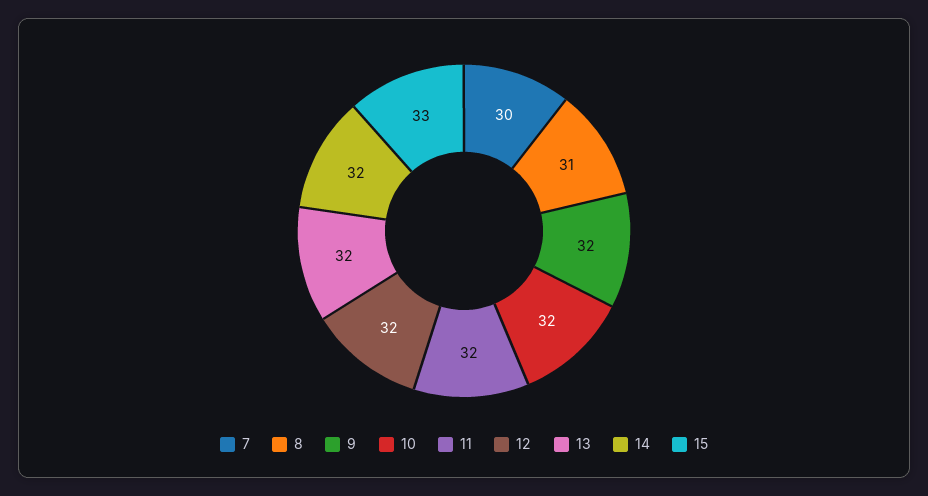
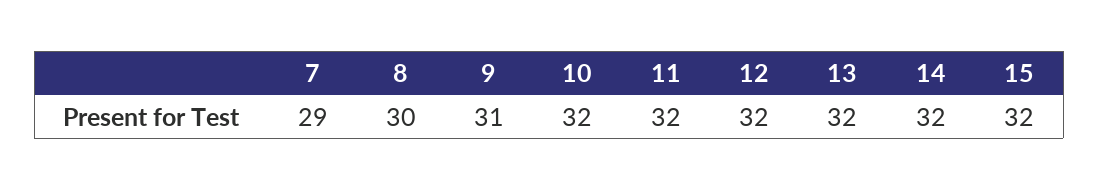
7: 30 -> 29
8: 31 -> 30
9: 32 -> 31
15: 33 -> 32

